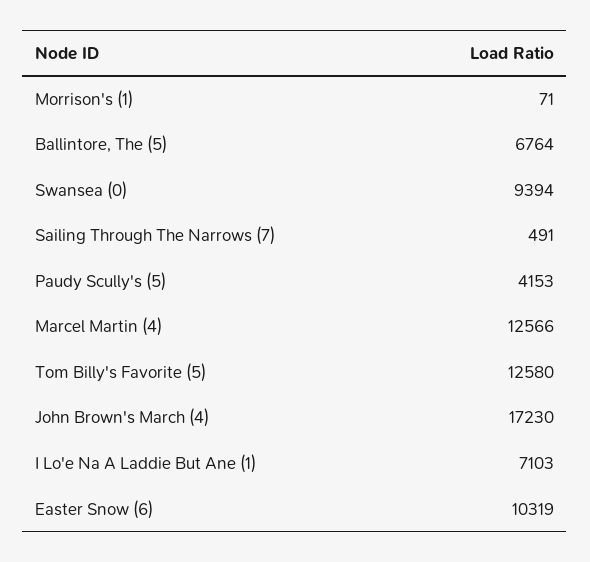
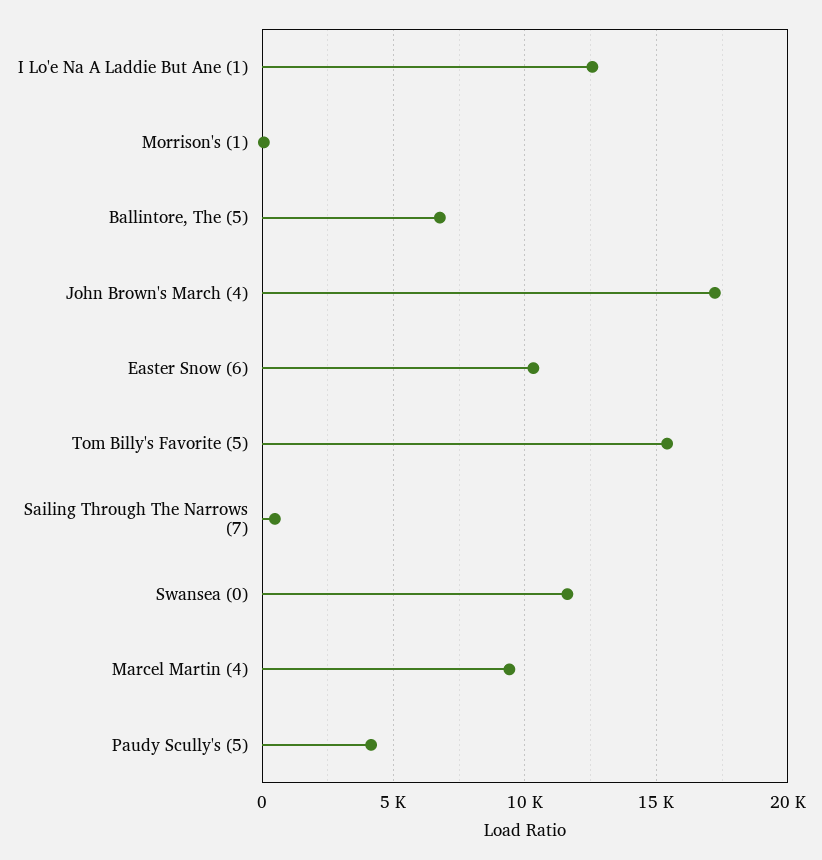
Swansea (0): 9394 -> 11500
Marcel Martin (4): 12566 -> 9500
Tom Billy's Favorite (5): 12580 -> 15500
I Lo'e Na A Laddie But Ane (1): 7103 -> 12500

